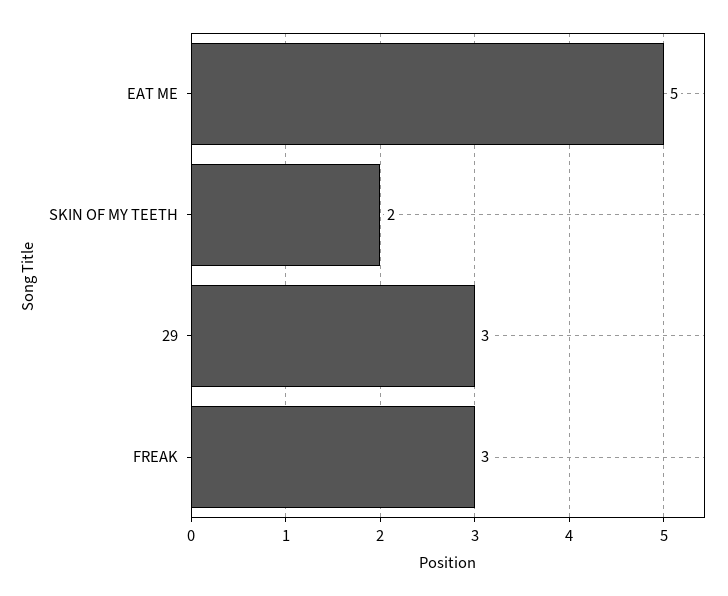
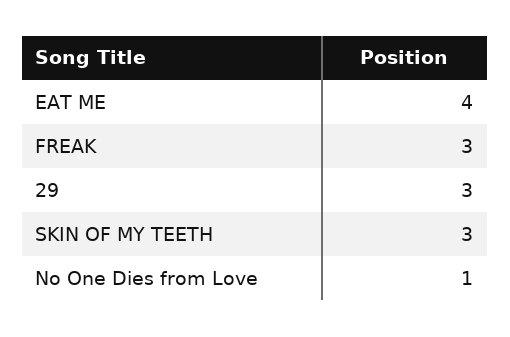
EAT ME: 5 -> 4
SKIN OF MY TEETH: 2 -> 3
No One Dies from Love: none -> 1

